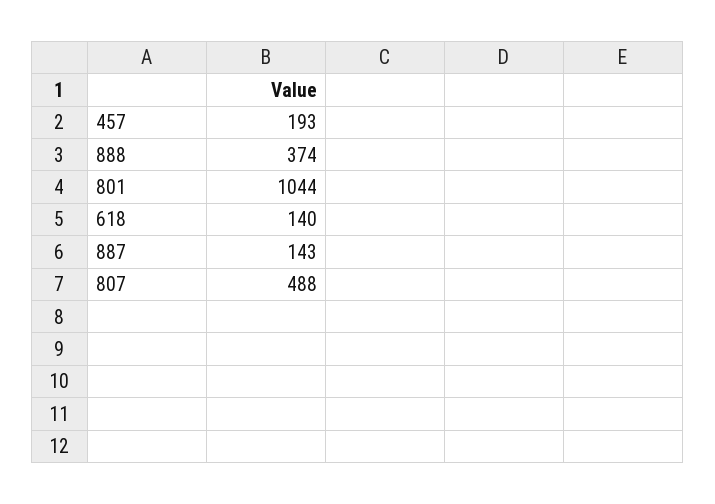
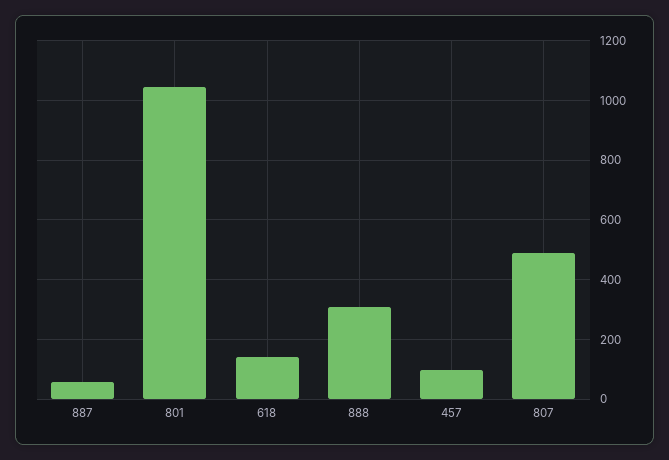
457: 193 -> 100
888: 374 -> 300
887: 143 -> 50

